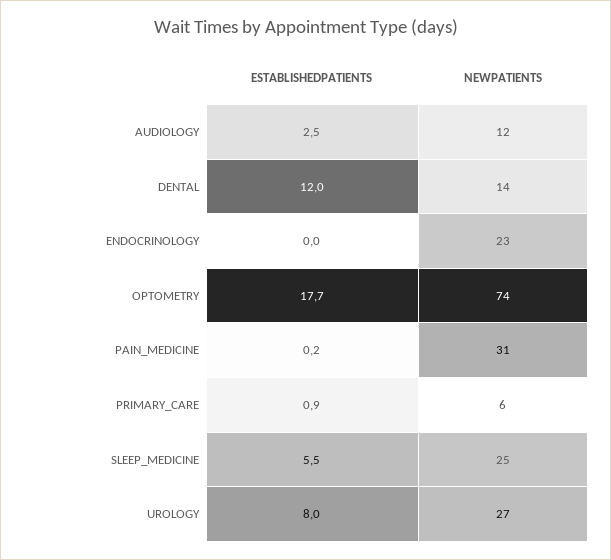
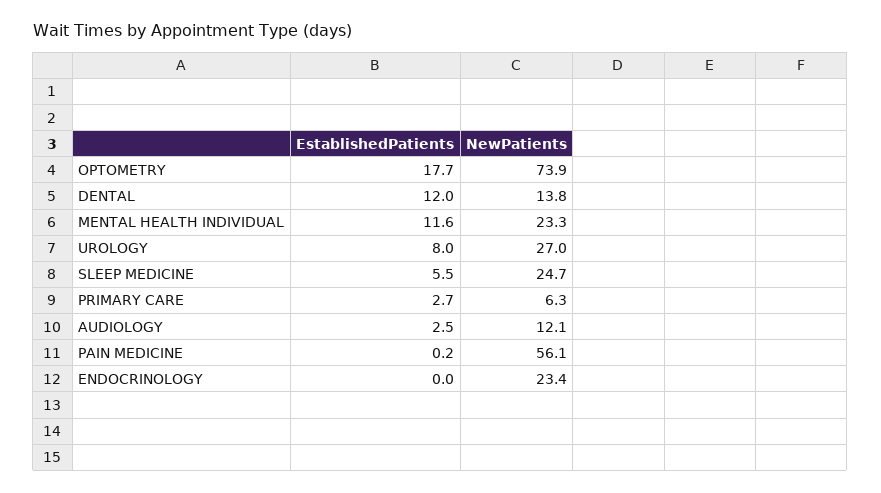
NEWPATIENTS, PAIN_MEDICINE: 31 -> 56.1
ESTABLISHEDPATIENTS, PRIMARY_CARE: 0.9 -> 2.7
ESTABLISHEDPATIENTS, MENTAL HEALTH INDIVIDUAL: none -> 11.6
NEWPATIENTS, MENTAL HEALTH INDIVIDUAL: none -> 23.3

